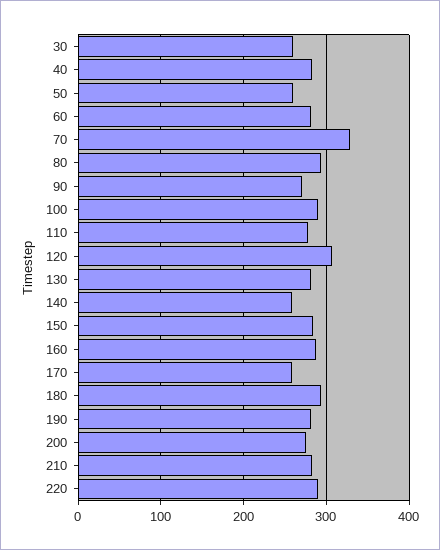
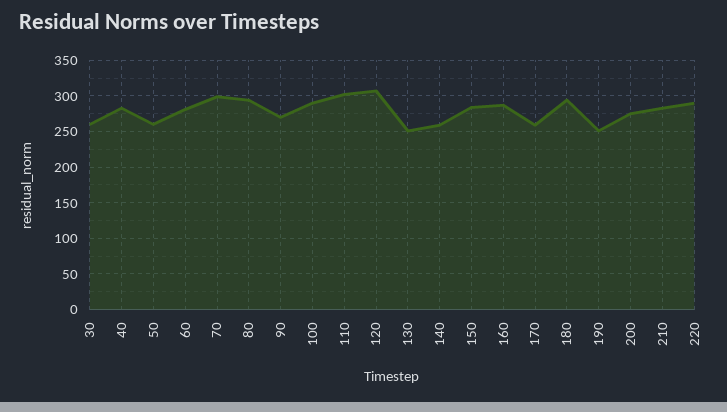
70: 330 -> 300
110: 280 -> 300
130: 280 -> 250
190: 280 -> 250

